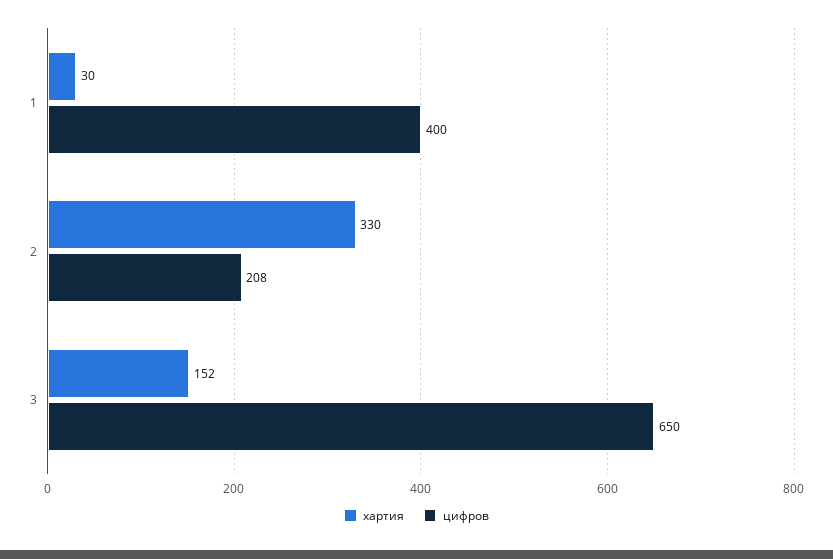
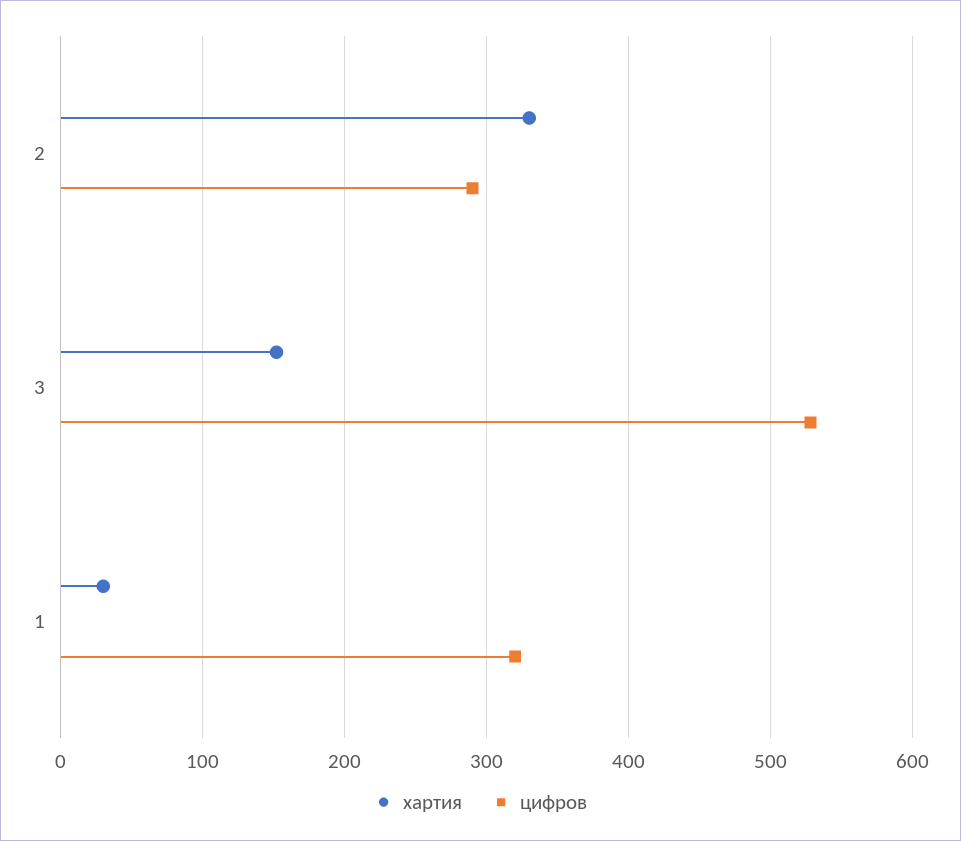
цифров, 1: 400 -> 320
цифров, 2: 208 -> 290
цифров, 3: 650 -> 530

